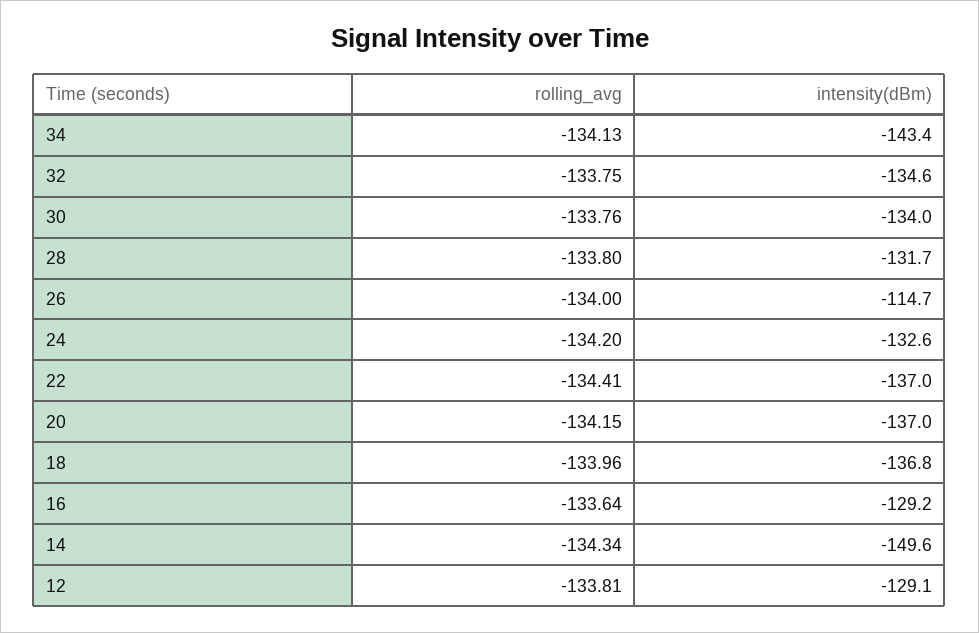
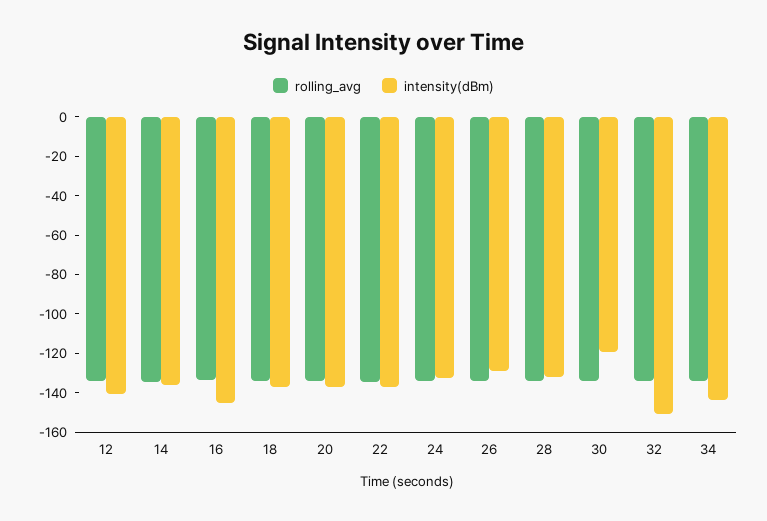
intensity(dBm), 32: -134.6 -> -150
intensity(dBm), 30: -134 -> -120
intensity(dBm), 26: -114.7 -> -130
intensity(dBm), 16: -129.2 -> -145
intensity(dBm), 14: -149.6 -> -135
intensity(dBm), 12: -129.1 -> -140

